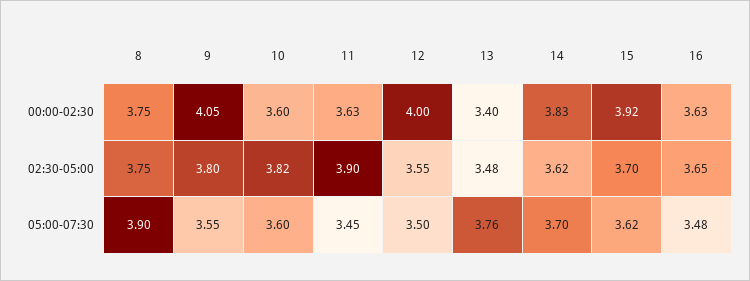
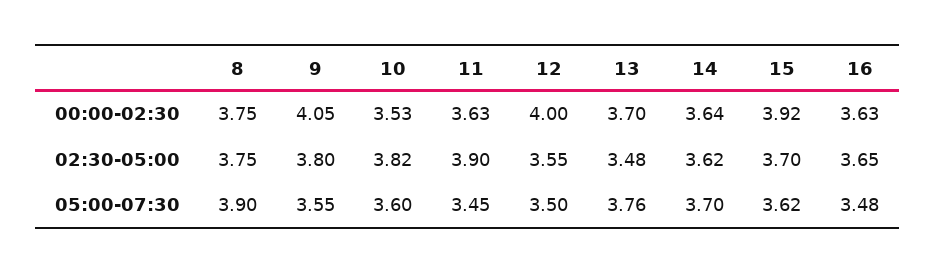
10, 00:00-02:30: 3.6 -> 3.53
13, 00:00-02:30: 3.4 -> 3.7
14, 00:00-02:30: 3.83 -> 3.64

